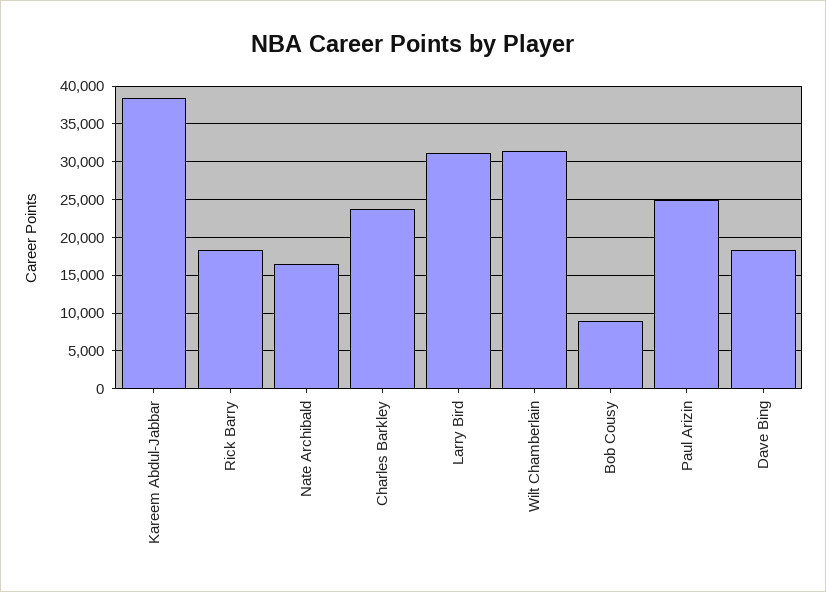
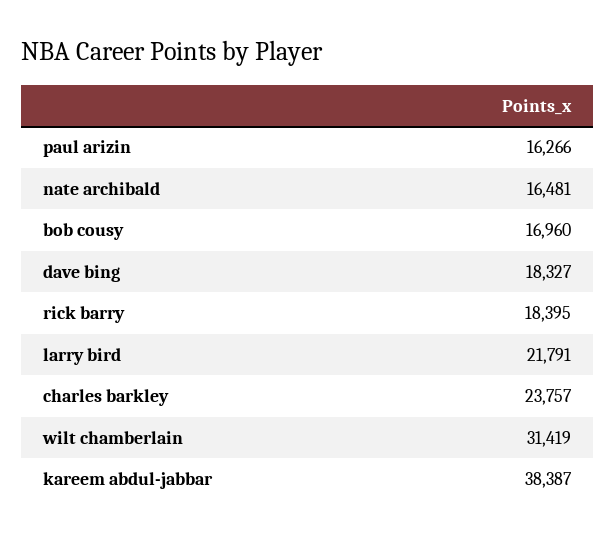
Larry Bird: 31000 -> 21791
Bob Cousy: 9000 -> 16960
Paul Arizin: 25000 -> 16266

